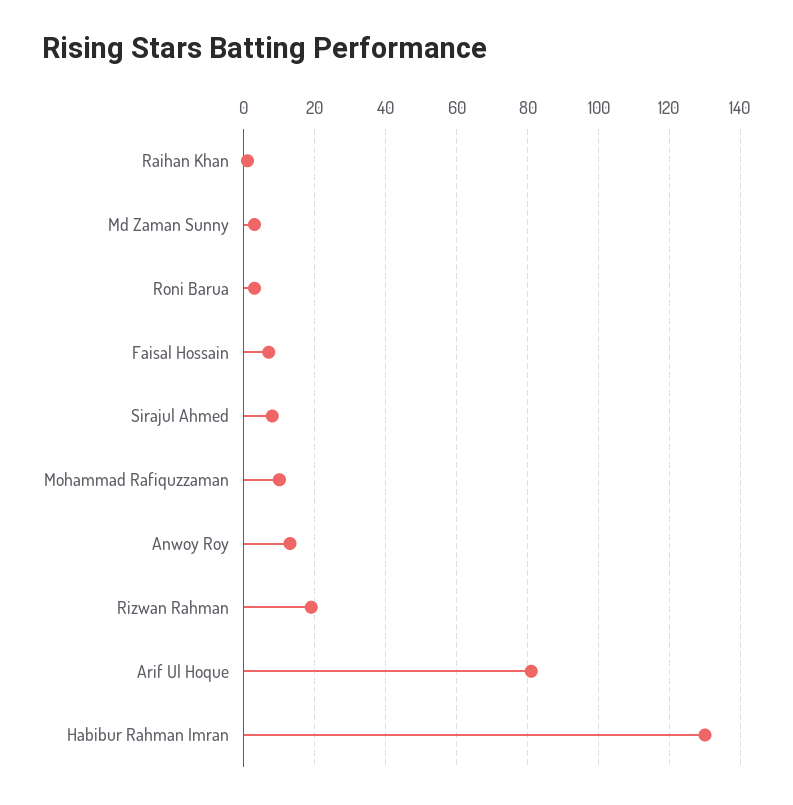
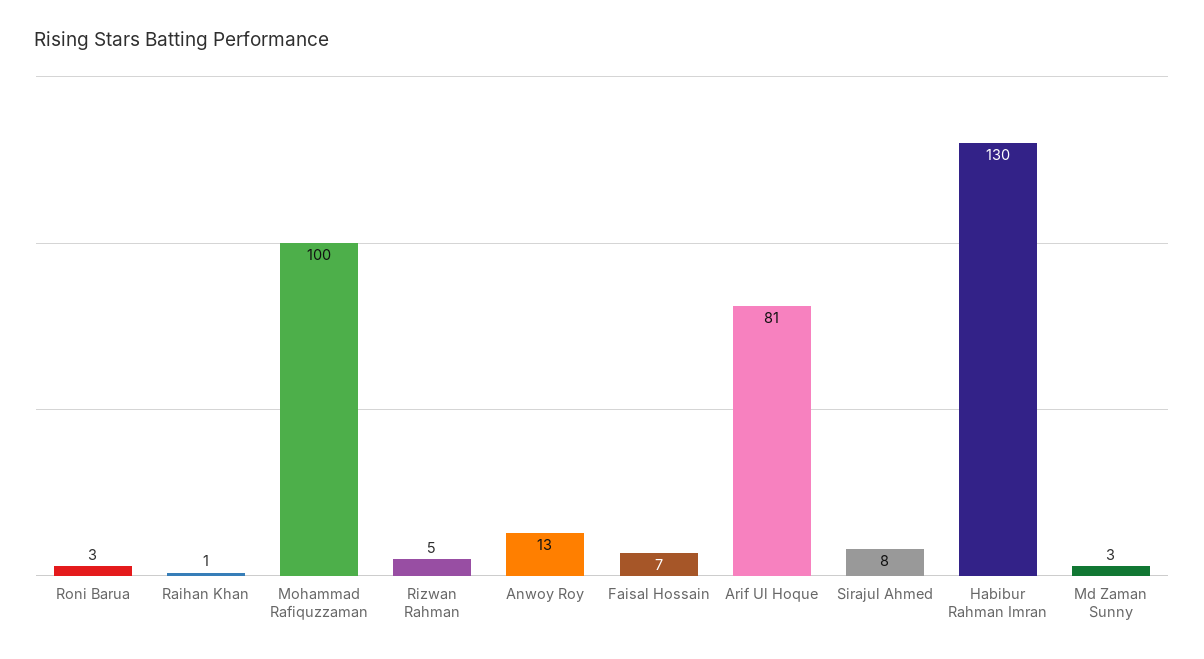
Mohammad Rafiquzzaman: 10 -> 100
Rizwan Rahman: 20 -> 5

